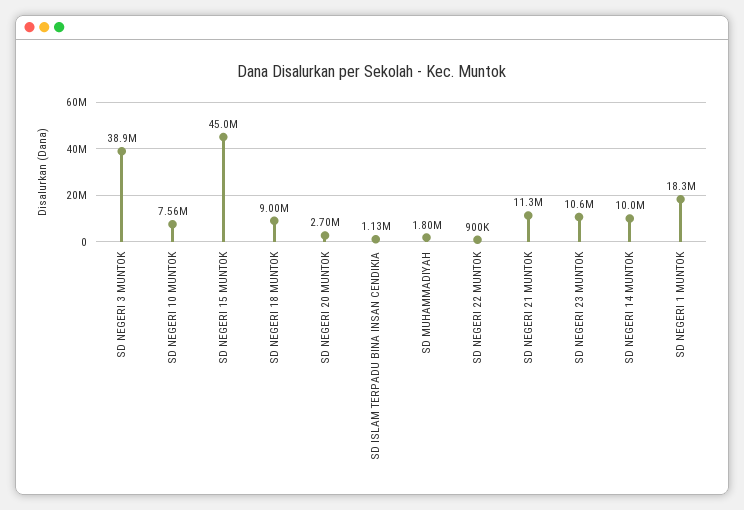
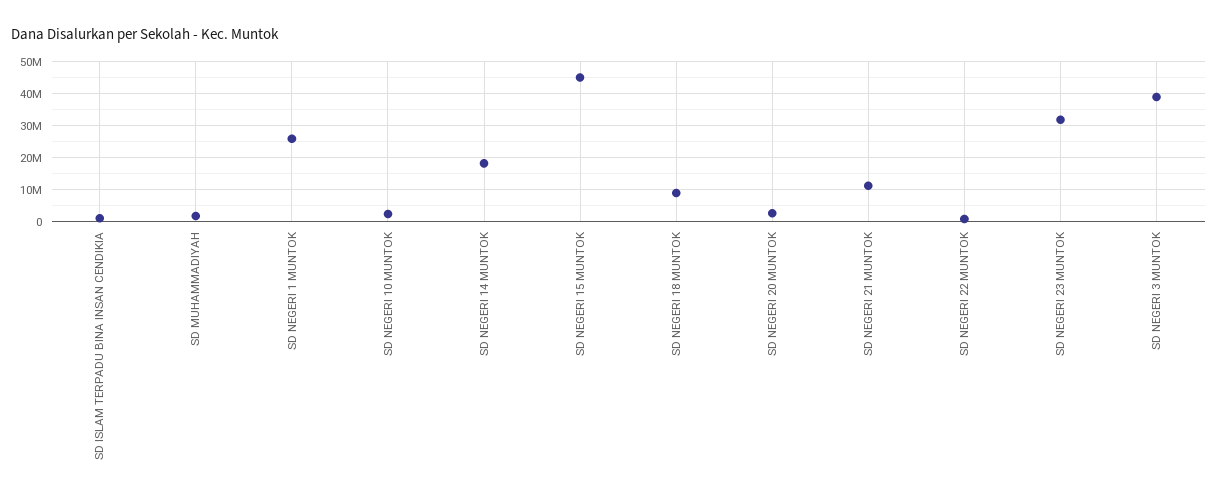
SD NEGERI 10 MUNTOK: 7560000 -> 2000000
SD NEGERI 23 MUNTOK: 10600000 -> 32000000
SD NEGERI 14 MUNTOK: 10000000 -> 18000000
SD NEGERI 1 MUNTOK: 18300000 -> 26000000

